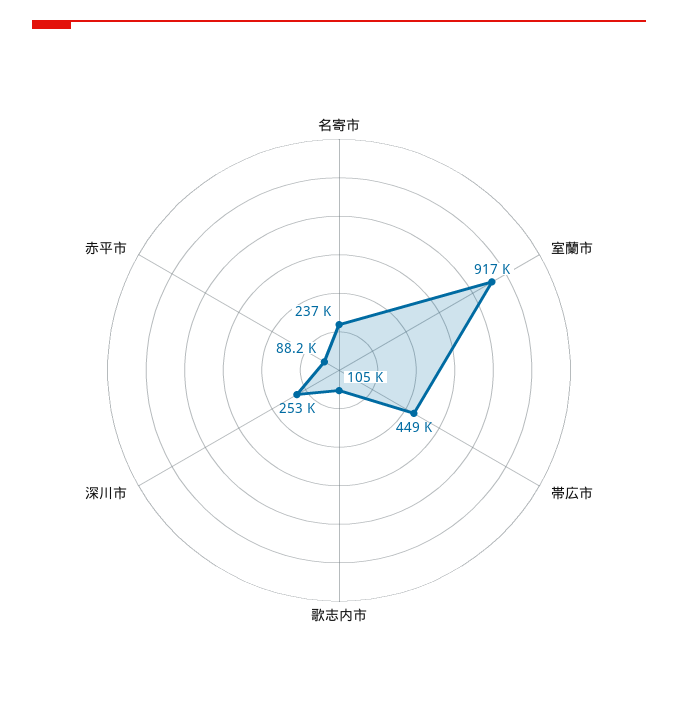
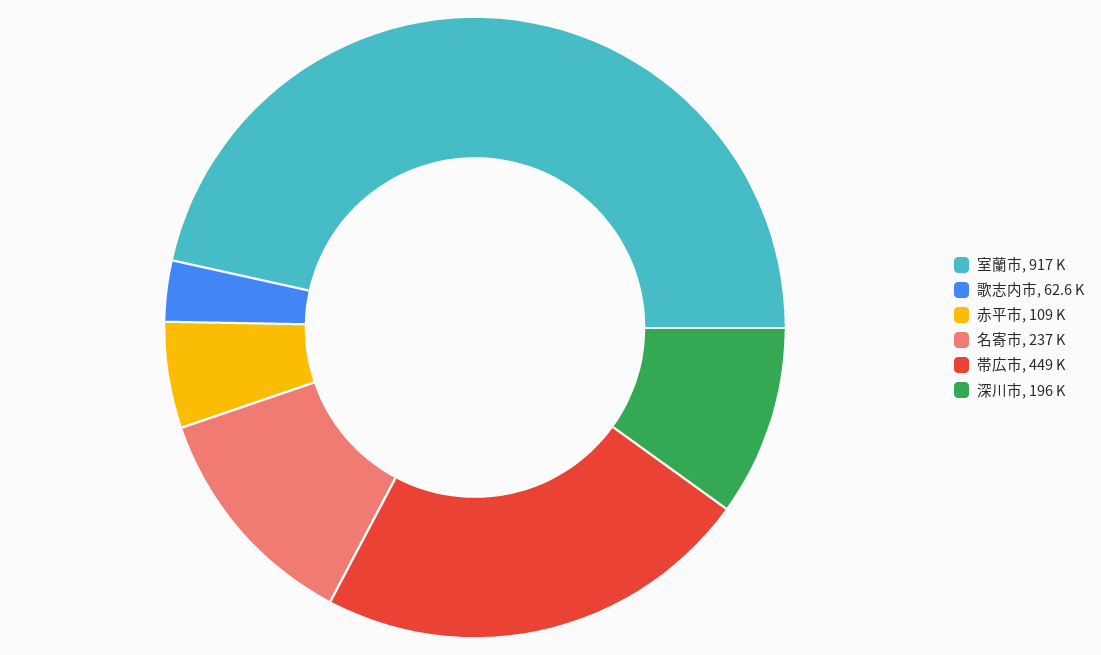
歌志内市: 105000 -> 62600
深川市: 253000 -> 196000
赤平市: 88200 -> 109000

